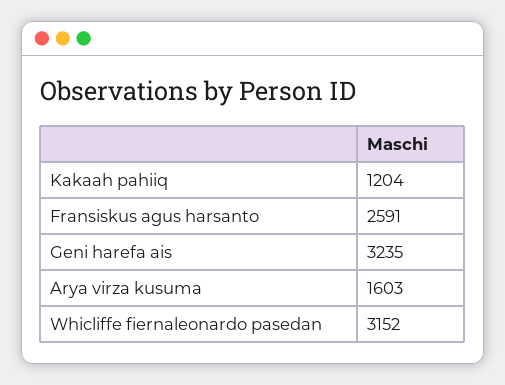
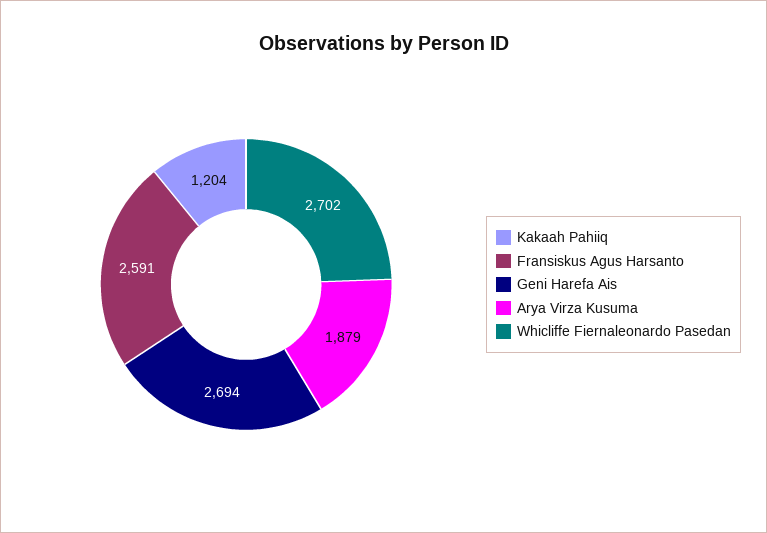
Geni harefa ais: 3235 -> 2694
Arya virza kusuma: 1603 -> 1879
Whicliffe fiernaleonardo pasedan: 3152 -> 2702

